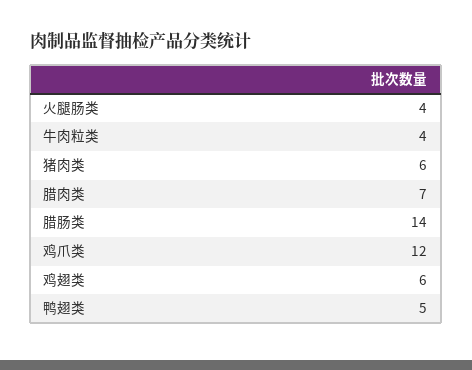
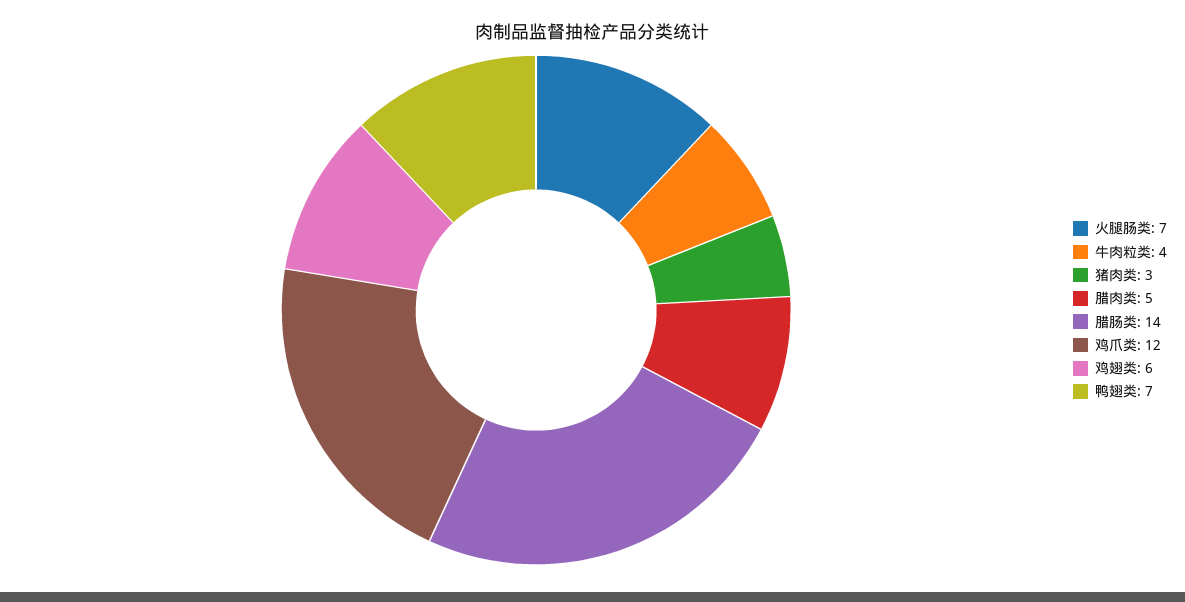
火腿肠类: 4 -> 7
猪肉类: 6 -> 3
腊肉类: 7 -> 5
鸭翅类: 5 -> 7

